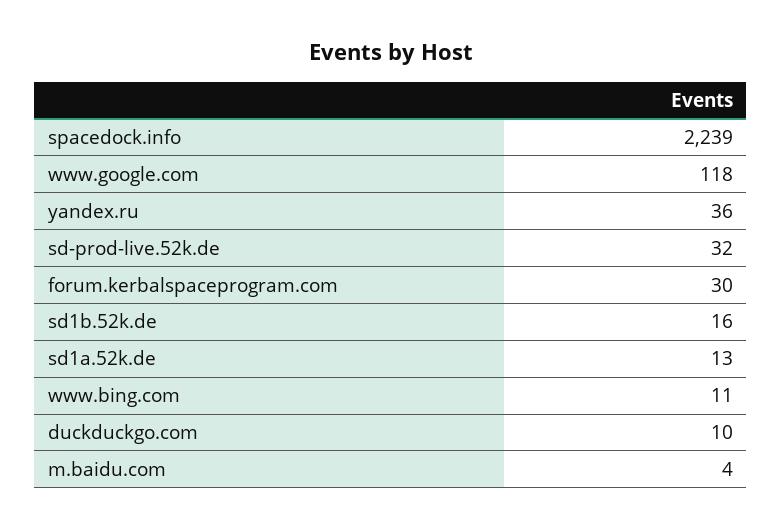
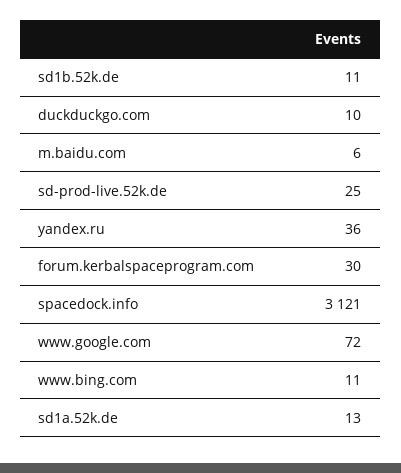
spacedock.info: 2239 -> 3121
www.google.com: 118 -> 72
sd-prod-live.52k.de: 32 -> 25
sd1b.52k.de: 16 -> 11
m.baidu.com: 4 -> 6

